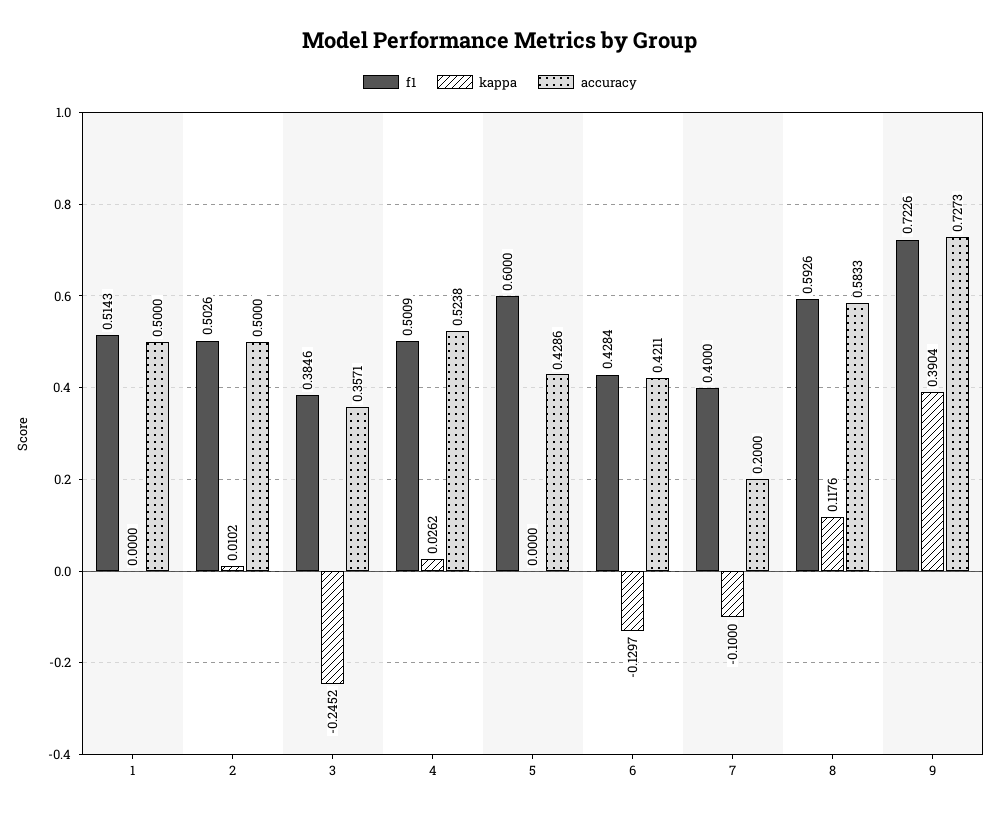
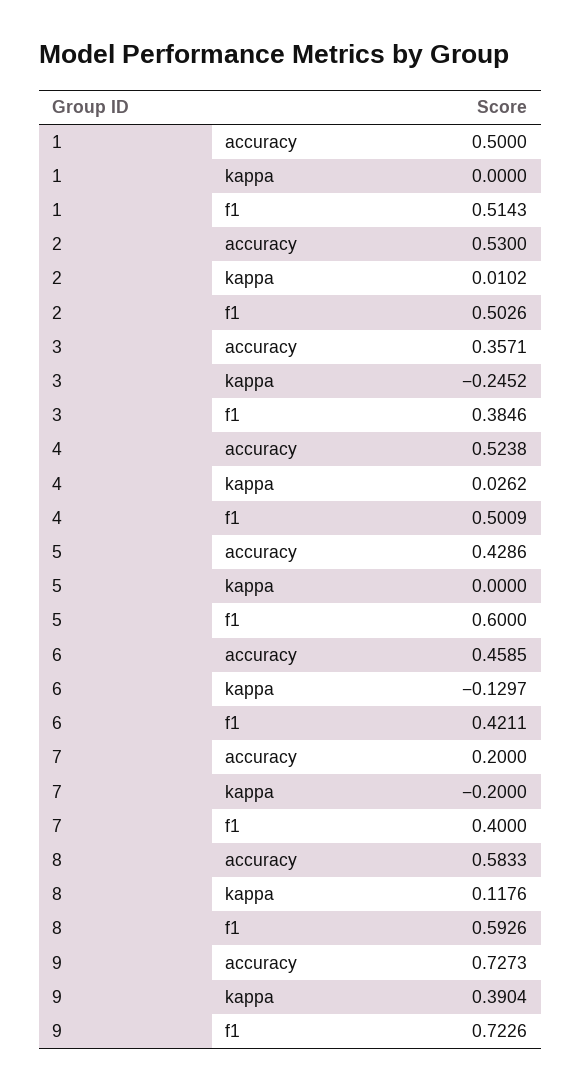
accuracy, 2: 0.5 -> 0.53
f1, 6: 0.4284 -> 0.4211
accuracy, 6: 0.4211 -> 0.4585
kappa, 7: -0.1 -> -0.2

